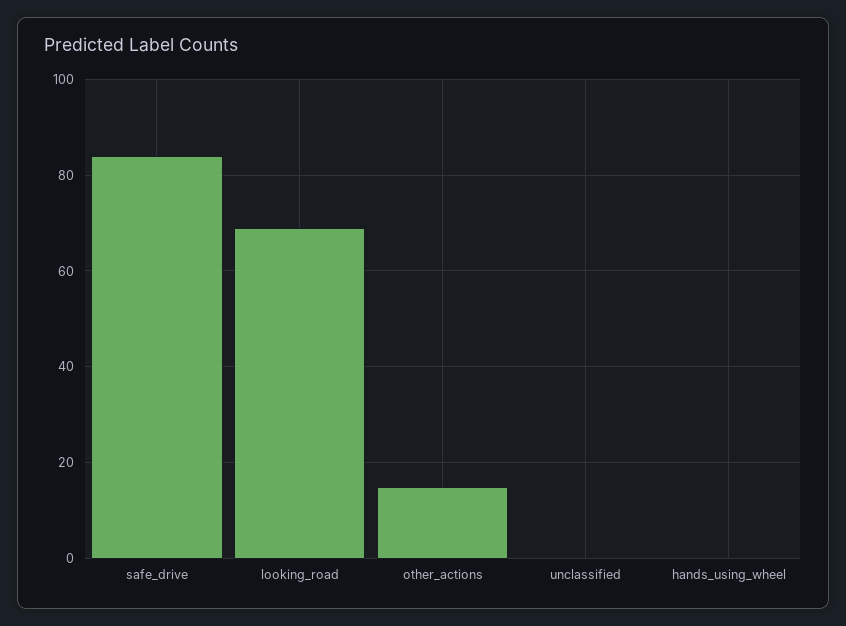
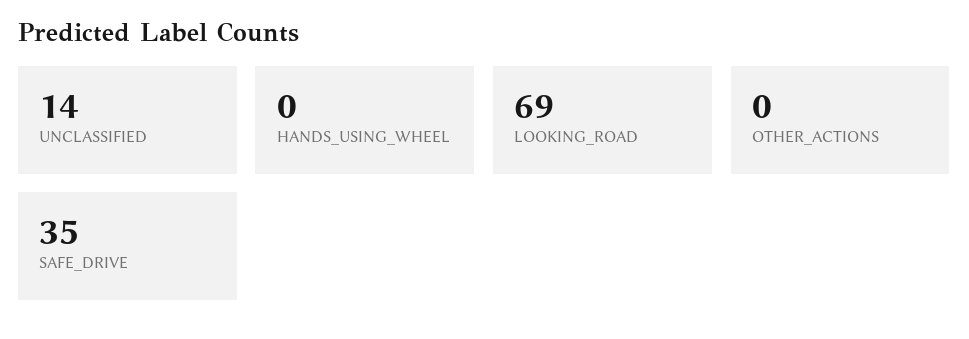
safe_drive: 85 -> 35
other_actions: 15 -> 0
unclassified: 0 -> 14

